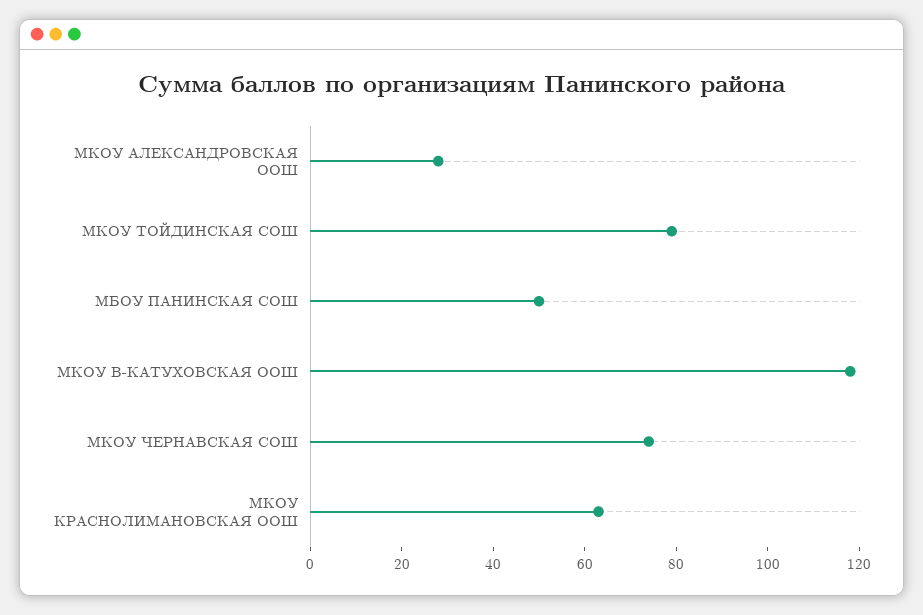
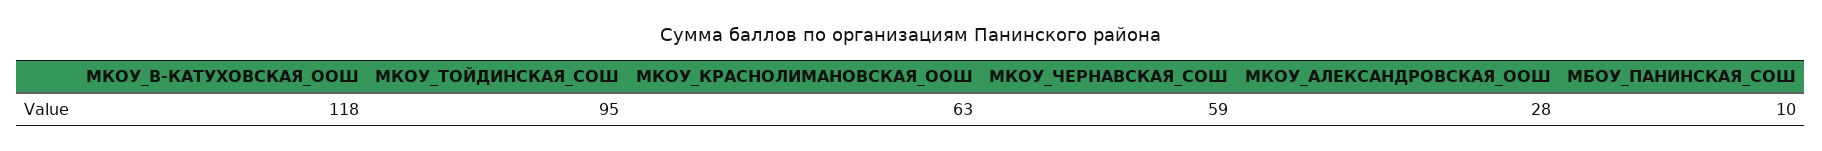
МКОУ ТОЙДИНСКАЯ СОШ: 80 -> 95
МБОУ ПАНИНСКАЯ СОШ: 50 -> 10
МКОУ ЧЕРНАВСКАЯ СОШ: 75 -> 59

